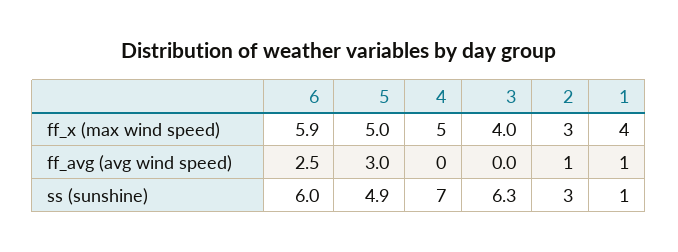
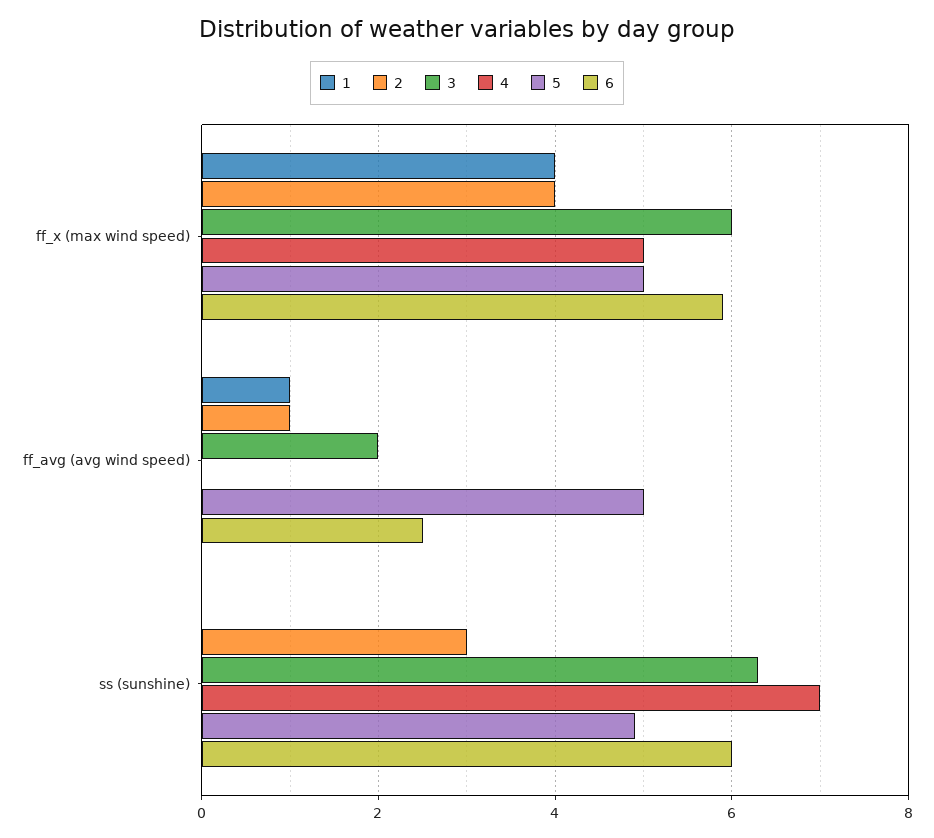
3, ff_x (max wind speed): 4 -> 6
2, ff_x (max wind speed): 3 -> 4
5, ff_avg (avg wind speed): 3 -> 5
3, ff_avg (avg wind speed): 0 -> 2
1, ss (sunshine): 1 -> 0

